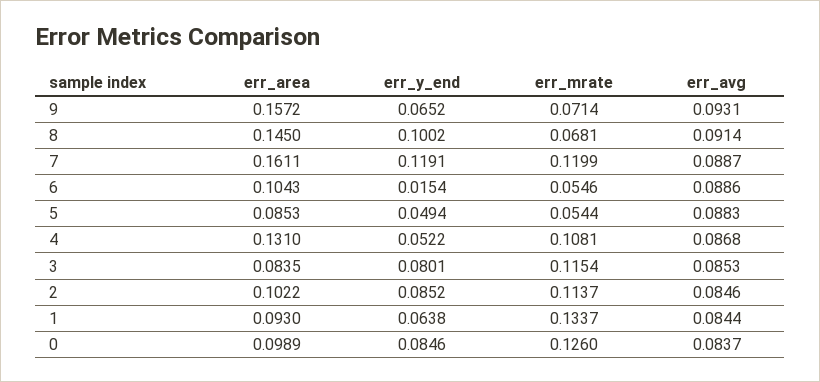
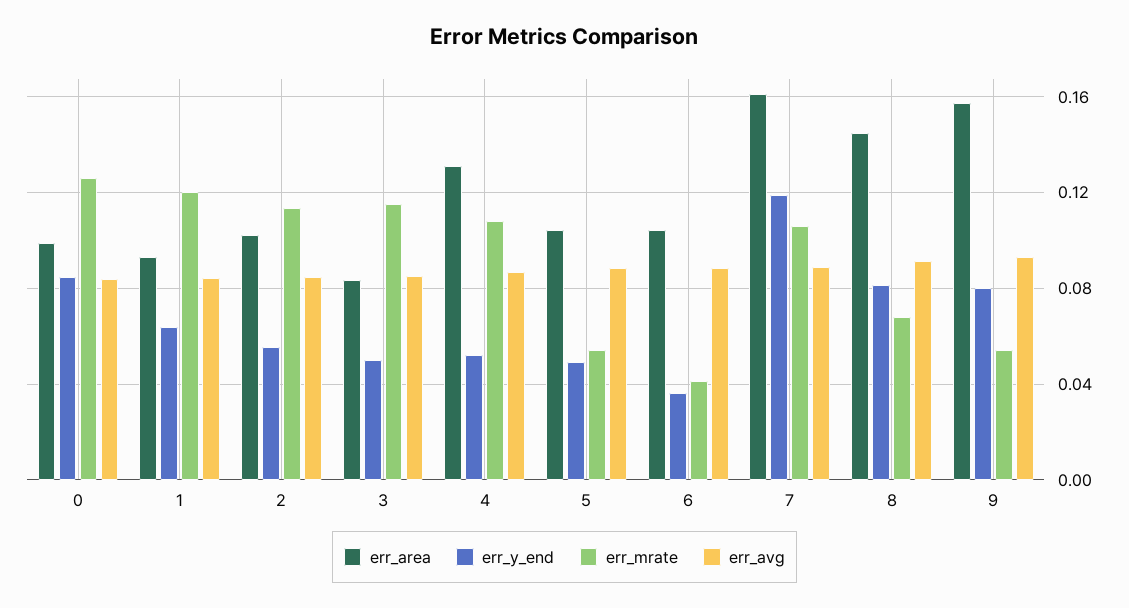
err_y_end, 9: 0.0652 -> 0.08
err_mrate, 9: 0.0714 -> 0.055
err_y_end, 8: 0.1002 -> 0.08
err_mrate, 7: 0.1199 -> 0.105
err_y_end, 6: 0.0154 -> 0.035
err_mrate, 6: 0.0546 -> 0.04
err_area, 5: 0.0853 -> 0.105
err_y_end, 3: 0.0801 -> 0.05
err_y_end, 2: 0.0852 -> 0.055
err_mrate, 1: 0.1337 -> 0.12

